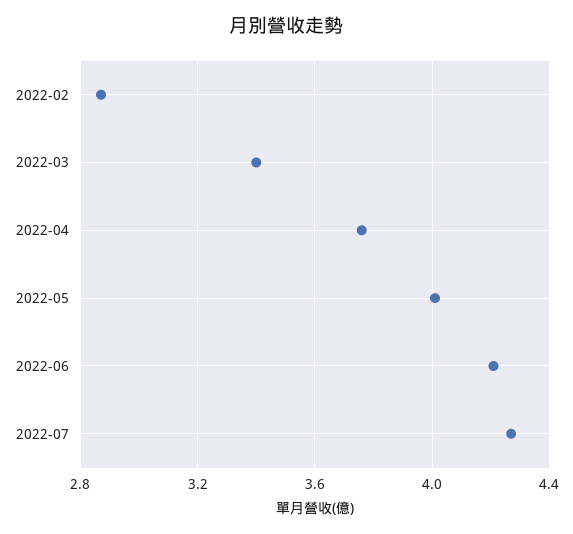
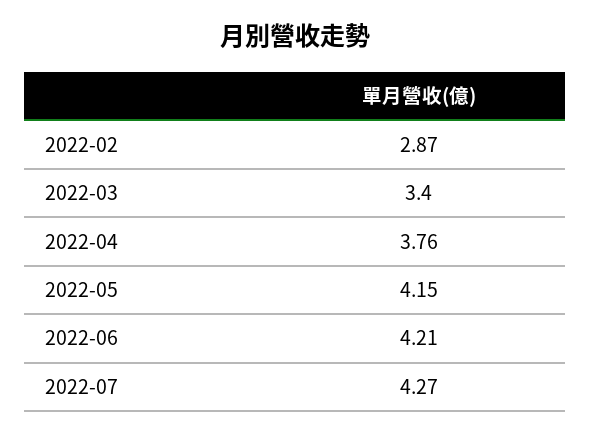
2022-05: 4 -> 4.15

